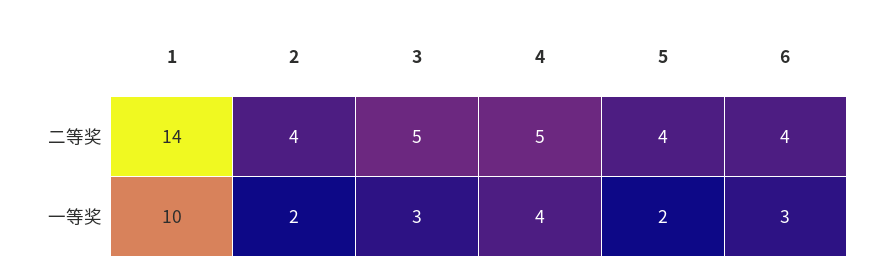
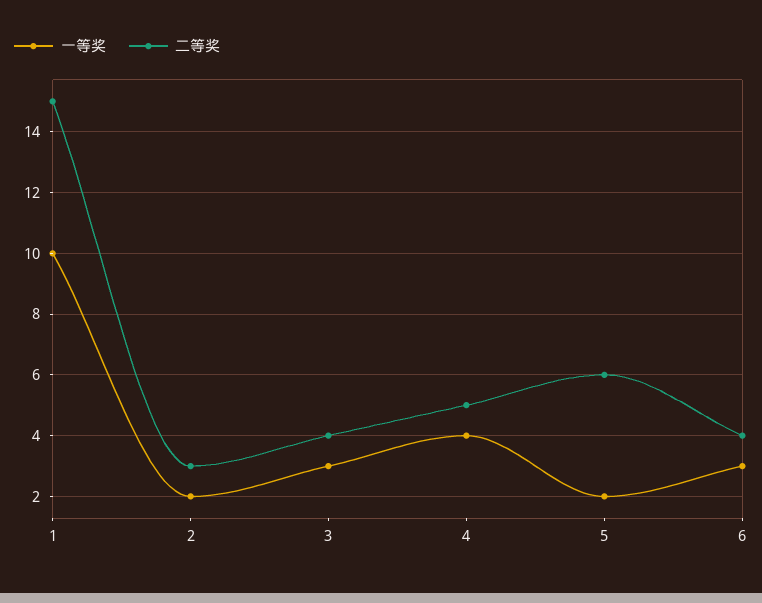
二等奖, 1: 14 -> 15
二等奖, 2: 4 -> 3
二等奖, 3: 5 -> 4
二等奖, 5: 4 -> 6

